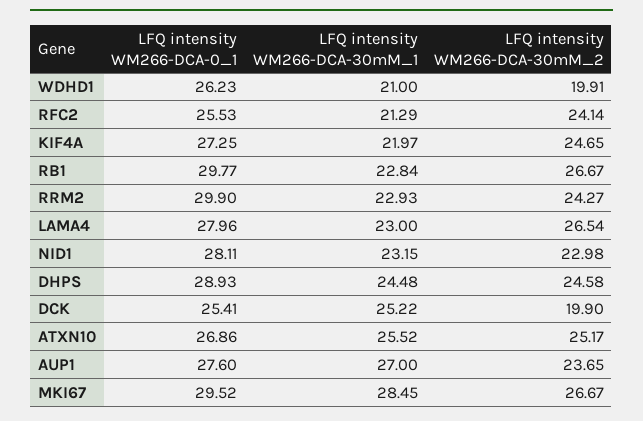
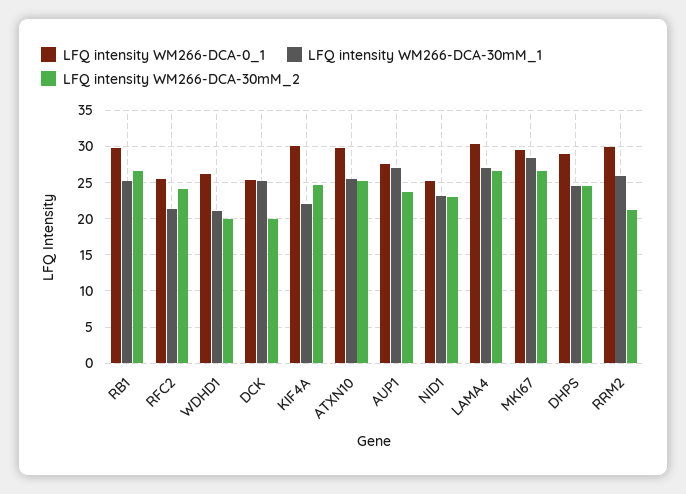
LFQ intensity WM266-DCA-0_1, KIF4A: 27.25 -> 30
LFQ intensity WM266-DCA-30mM_1, RB1: 22.84 -> 25
LFQ intensity WM266-DCA-30mM_1, RRM2: 22.93 -> 26
LFQ intensity WM266-DCA-30mM_2, RRM2: 24.27 -> 21
LFQ intensity WM266-DCA-0_1, LAMA4: 27.96 -> 30
LFQ intensity WM266-DCA-30mM_1, LAMA4: 23 -> 27
LFQ intensity WM266-DCA-0_1, NID1: 28.11 -> 25
LFQ intensity WM266-DCA-0_1, ATXN10: 26.86 -> 30

